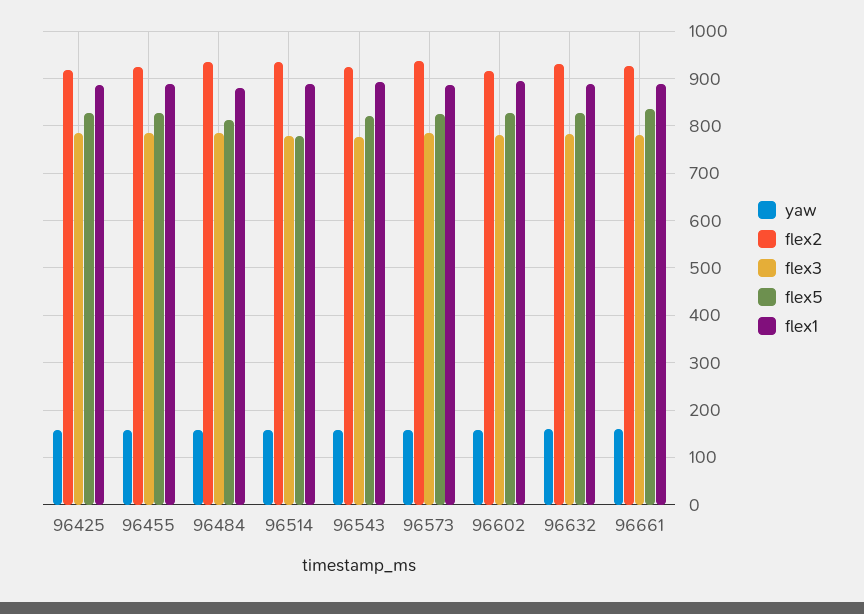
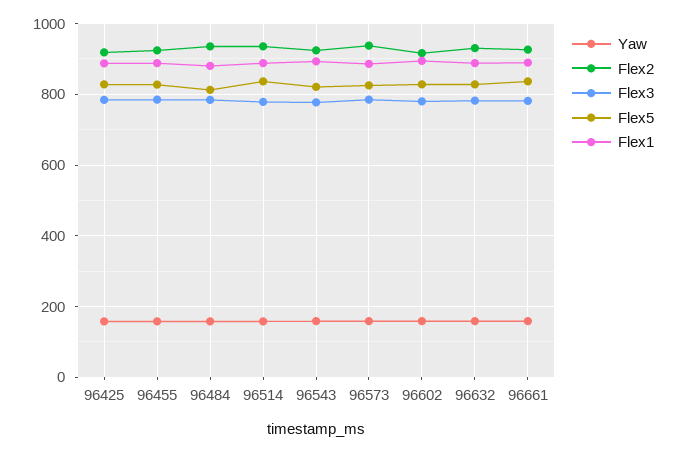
flex5, 96514: 780 -> 840

